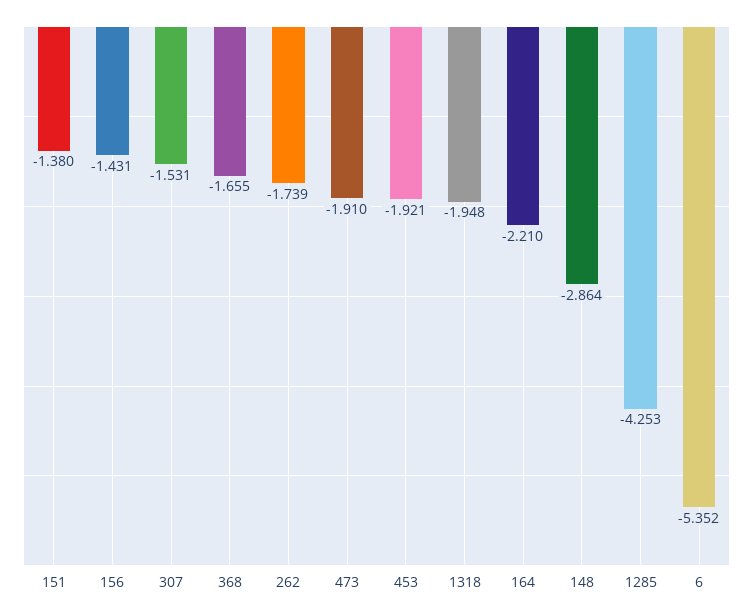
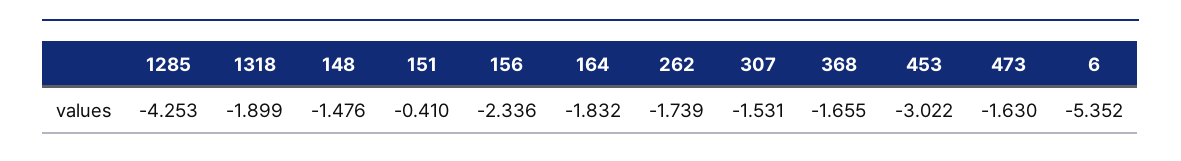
151: -1.38 -> -0.41
156: -1.431 -> -2.336
473: -1.91 -> -1.63
453: -1.921 -> -3.022
1318: -1.948 -> -1.899
164: -2.21 -> -1.832
148: -2.864 -> -1.476

